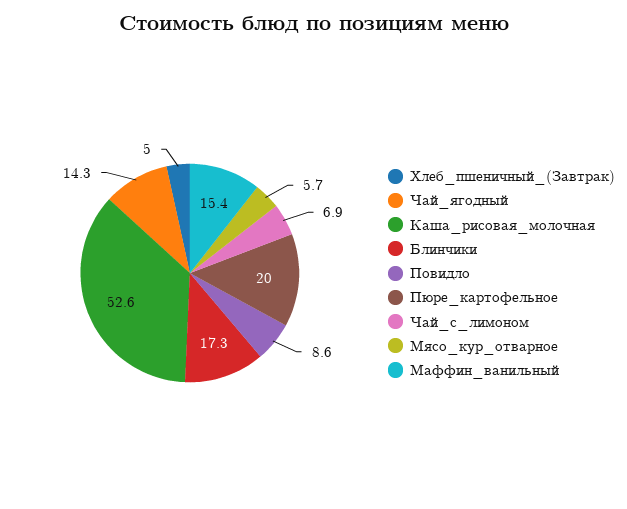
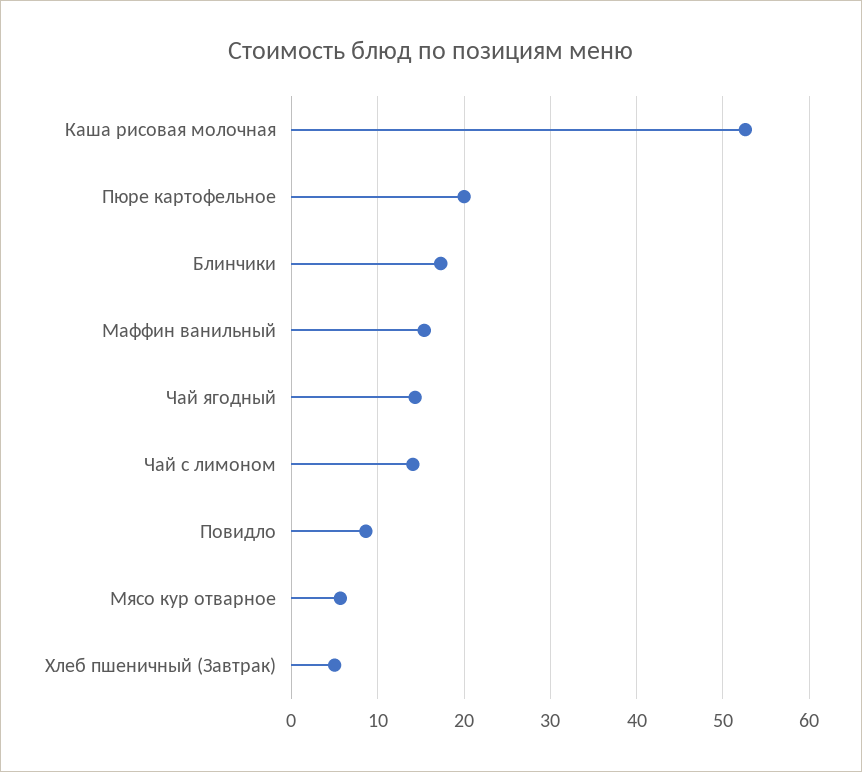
Чай_с_лимоном: 6.9 -> 14

